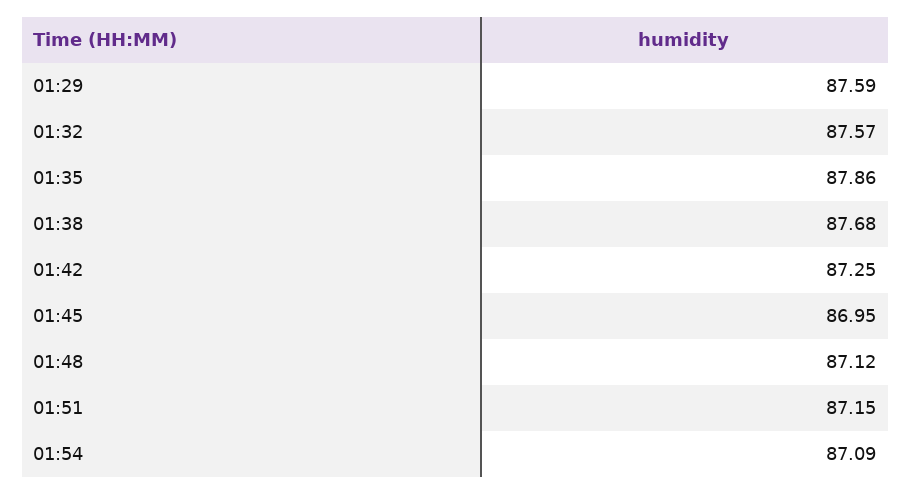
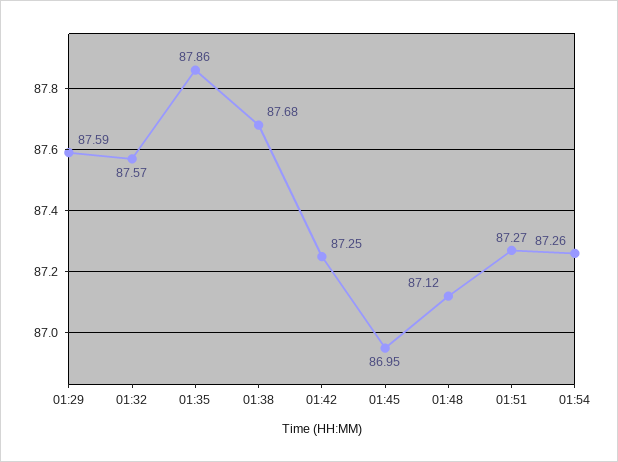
01:51: 87.15 -> 87.27
01:54: 87.09 -> 87.26

